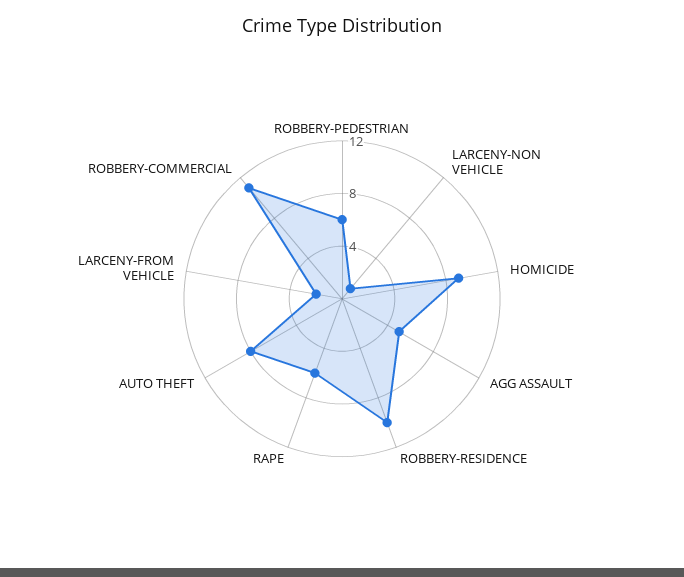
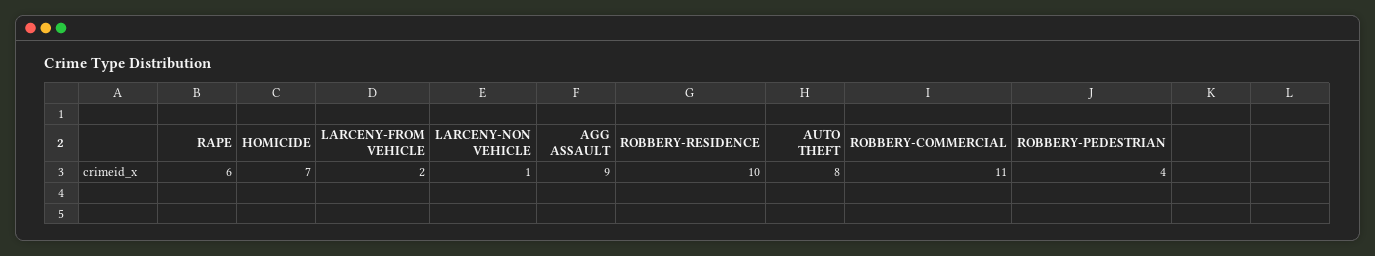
ROBBERY-PEDESTRIAN: 6 -> 4
HOMICIDE: 9 -> 7
AGG ASSAULT: 5 -> 9

